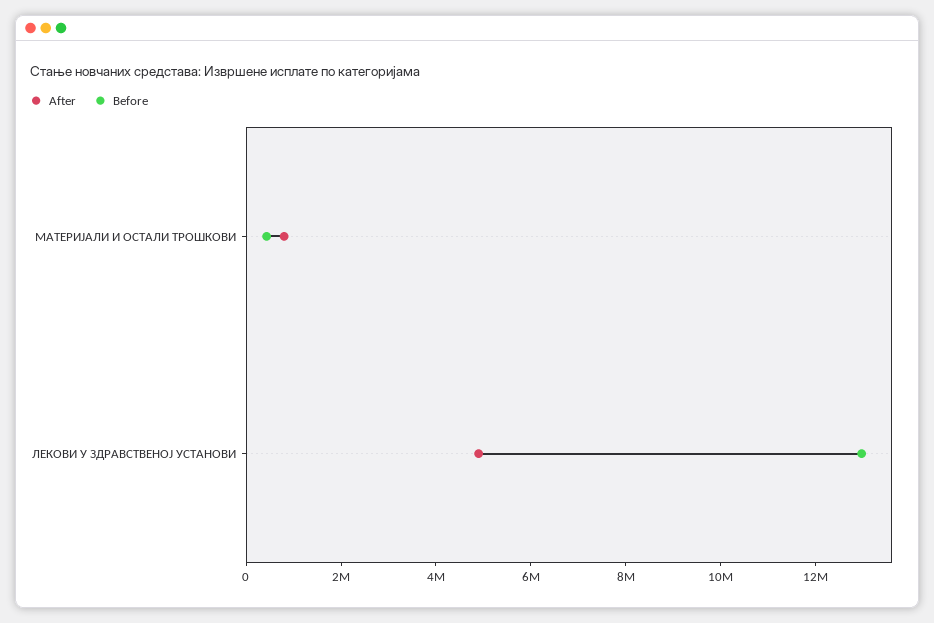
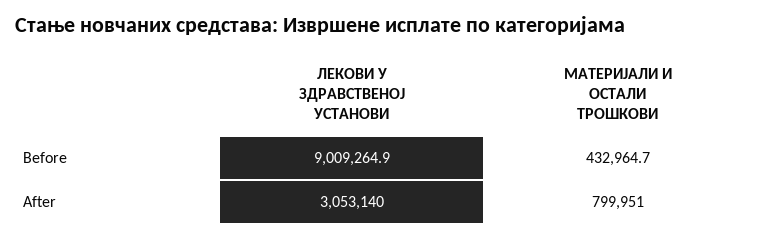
After, ЛЕКОВИ У ЗДРАВСТВЕНОЈ УСТАНОВИ: 5000000 -> 3053140
Before, ЛЕКОВИ У ЗДРАВСТВЕНОЈ УСТАНОВИ: 13000000 -> 9009264.9

